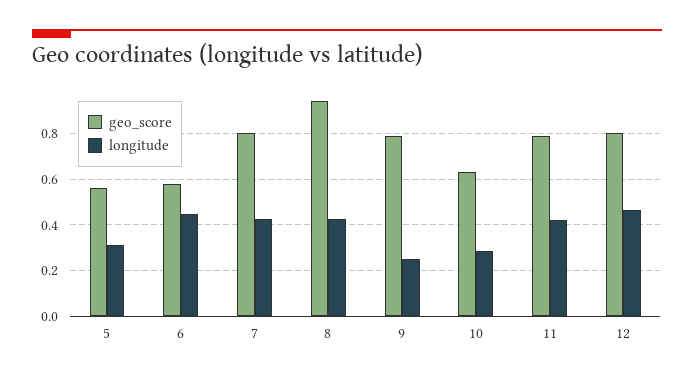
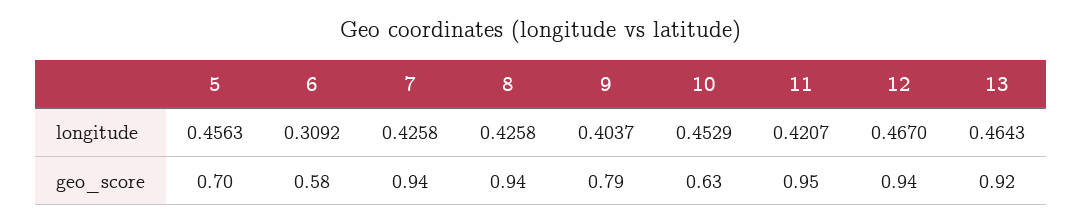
geo_score, 5: 0.55 -> 0.7
longitude, 5: 0.3 -> 0.4563
longitude, 6: 0.45 -> 0.3092
geo_score, 7: 0.8 -> 0.94
longitude, 9: 0.25 -> 0.4037
longitude, 10: 0.3 -> 0.4529
geo_score, 11: 0.8 -> 0.95
geo_score, 12: 0.8 -> 0.94
longitude, 13: none -> 0.4643
geo_score, 13: none -> 0.92

